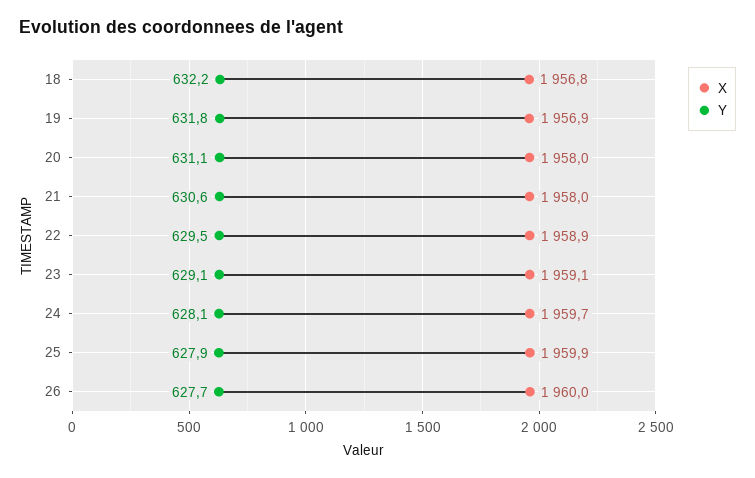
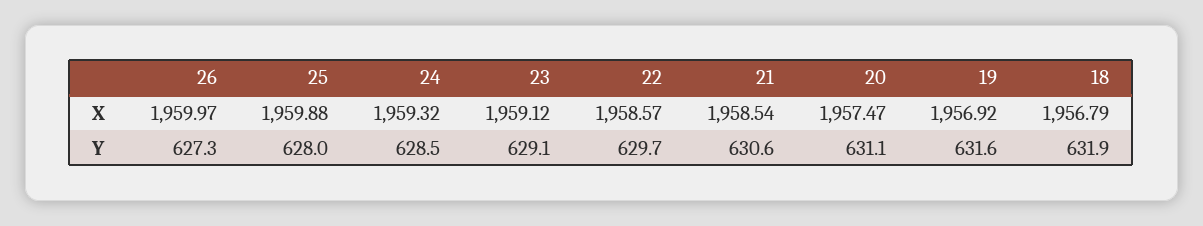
Y, 18: 632.2 -> 631.9
Y, 19: 631.8 -> 631.6
X, 20: 1958 -> 1957.47
X, 21: 1958 -> 1958.54
X, 22: 1958.9 -> 1958.57
Y, 22: 629.5 -> 629.7
X, 24: 1959.7 -> 1959.32
Y, 24: 628.1 -> 628.5
Y, 25: 627.9 -> 628
Y, 26: 627.7 -> 627.3

